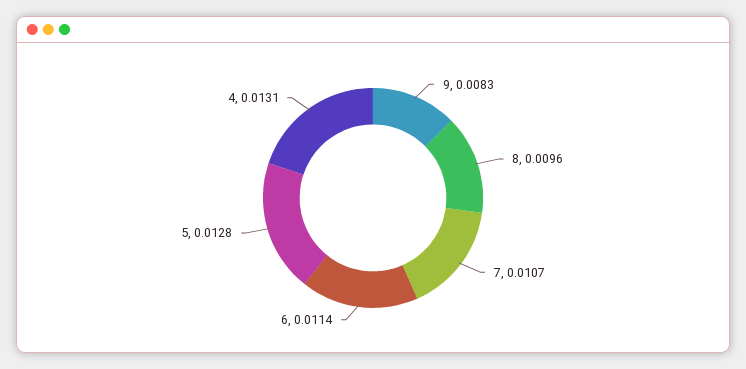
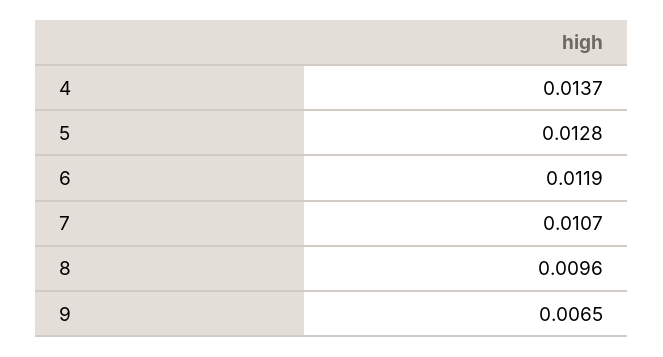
9: 0.0083 -> 0.0065
6: 0.0114 -> 0.0119
4: 0.0131 -> 0.0137

